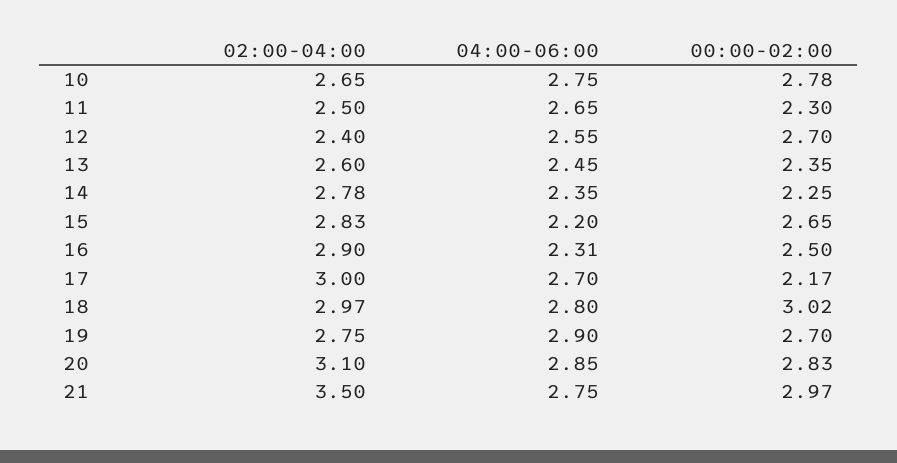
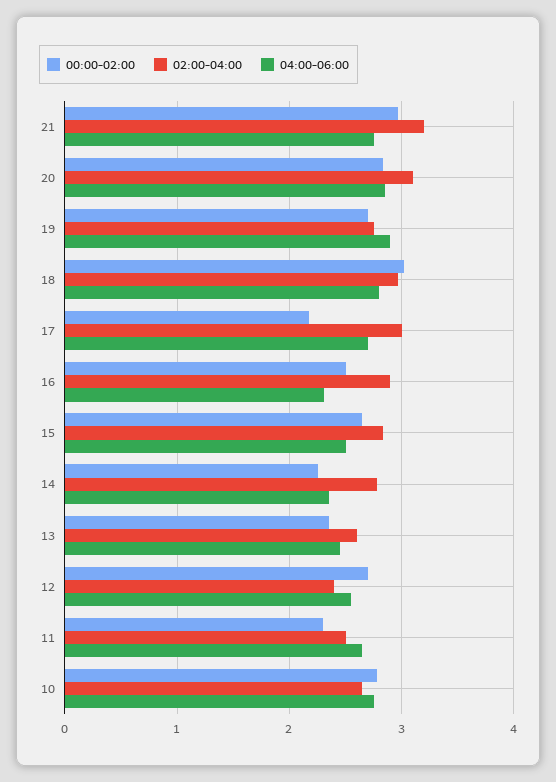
04:00-06:00, 15: 2.2 -> 2.5
02:00-04:00, 21: 3.5 -> 3.2

